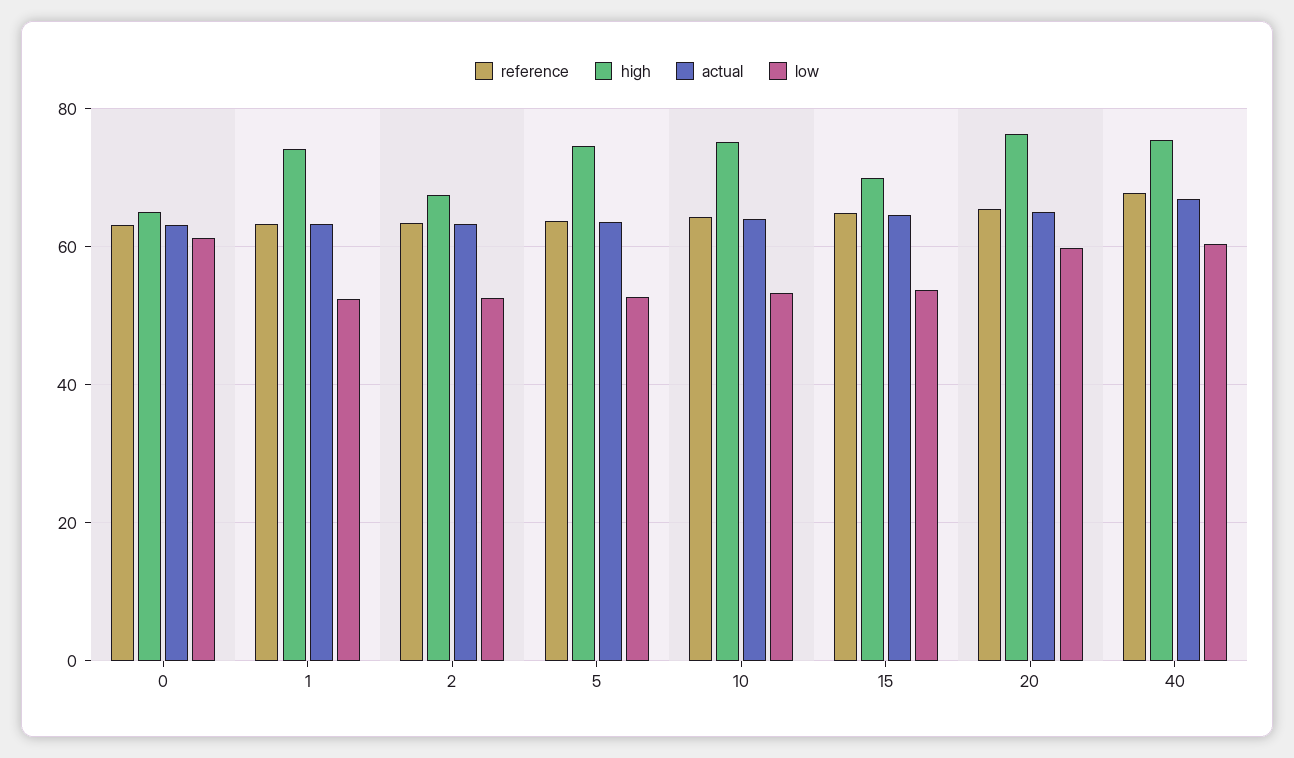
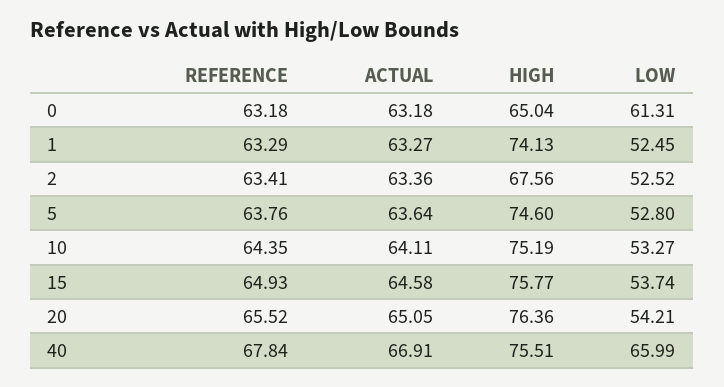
high, 15: 70 -> 75.77
low, 20: 60 -> 54.21
low, 40: 60 -> 65.99

